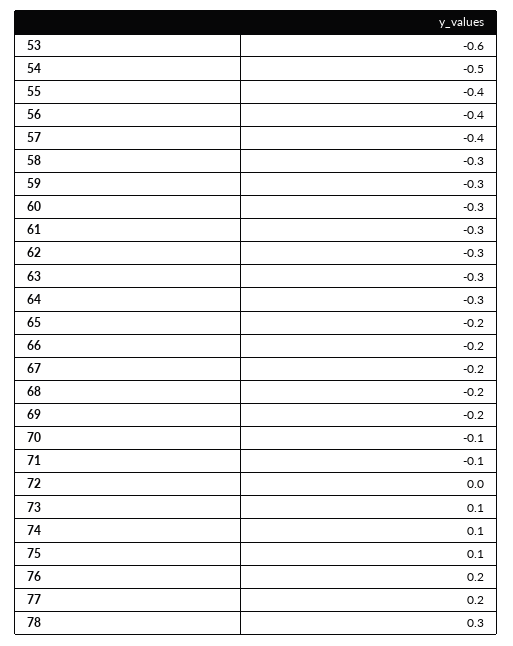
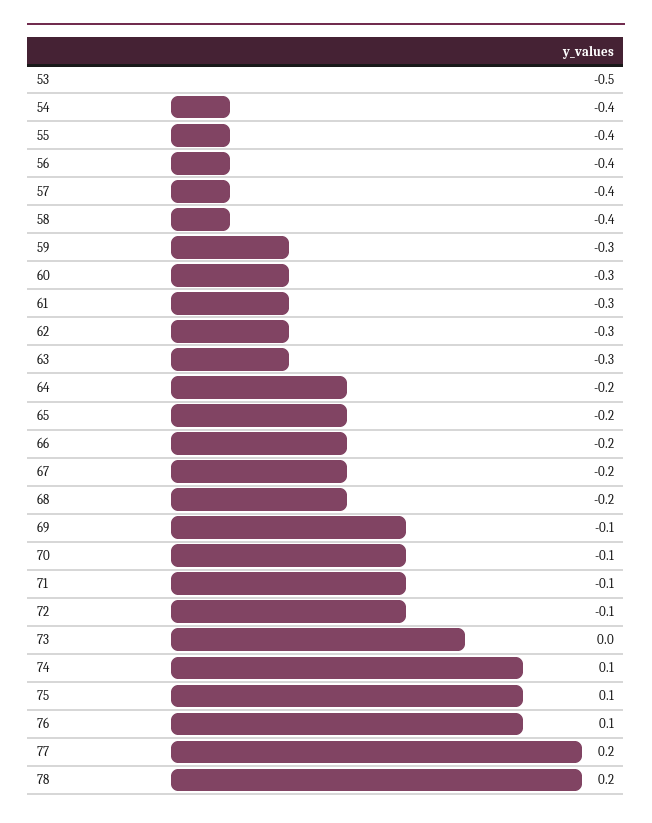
53: -0.6 -> -0.5
54: -0.5 -> -0.4
58: -0.3 -> -0.4
64: -0.3 -> -0.2
69: -0.2 -> -0.1
72: 0 -> -0.1
73: 0.1 -> 0
76: 0.2 -> 0.1
78: 0.3 -> 0.2

